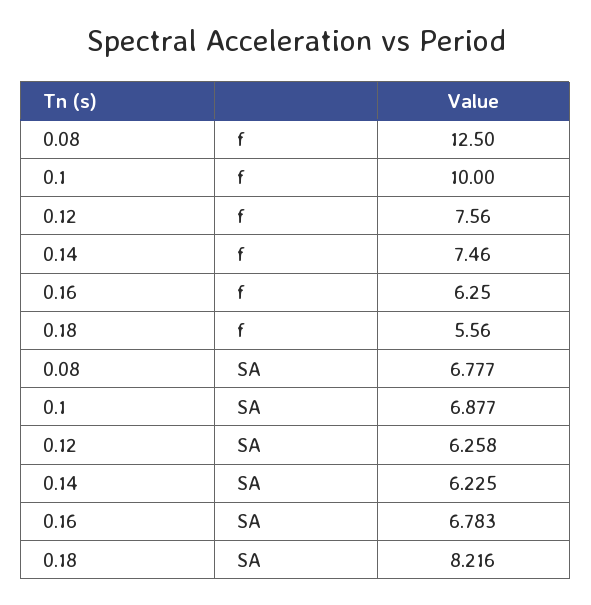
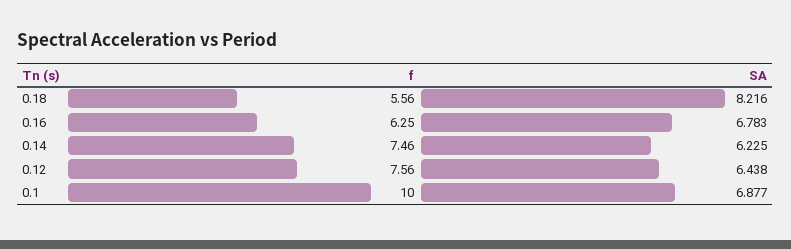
0.08, f: 12.5 -> none
0.08, SA: 6.777 -> none
0.12, SA: 6.258 -> 6.438

